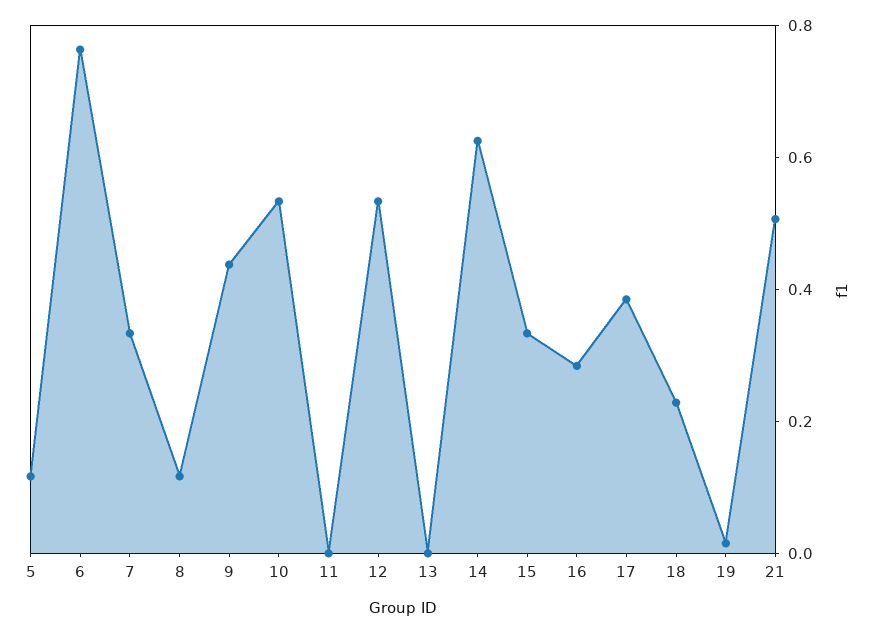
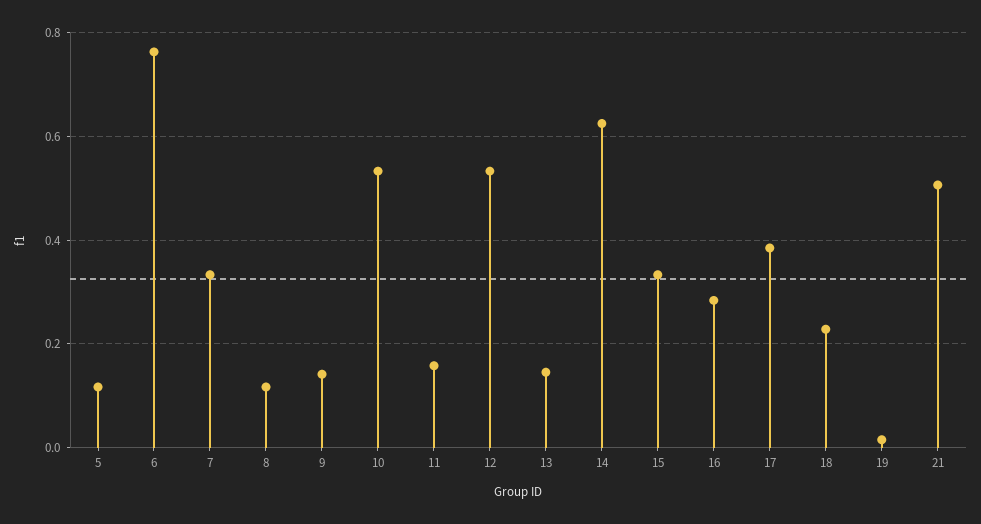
9: 0.45 -> 0.14
11: 0 -> 0.16
13: 0 -> 0.14

